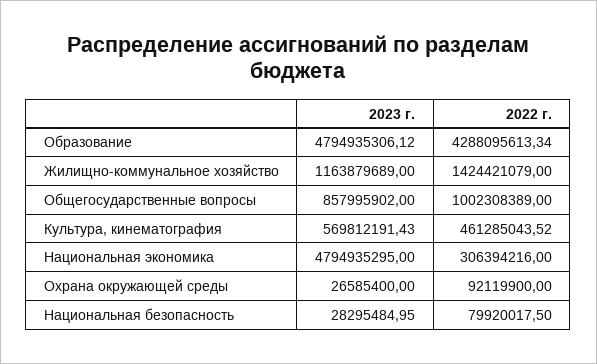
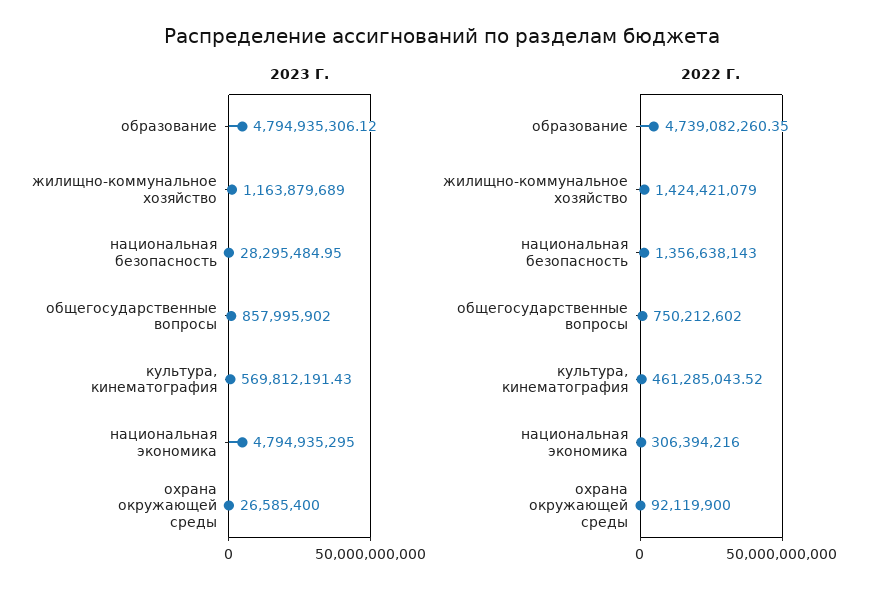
2022 г., Образование: 4288095613.34 -> 4739082260.35
2022 г., Общегосударственные вопросы: 1002308389 -> 750212602
2022 г., Национальная безопасность: 79920017.5 -> 1356638143

